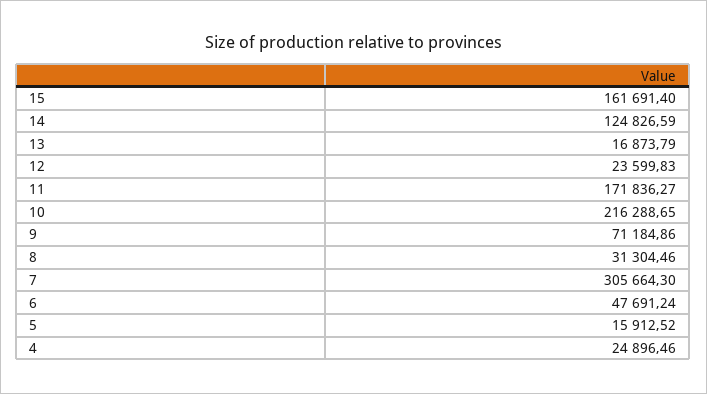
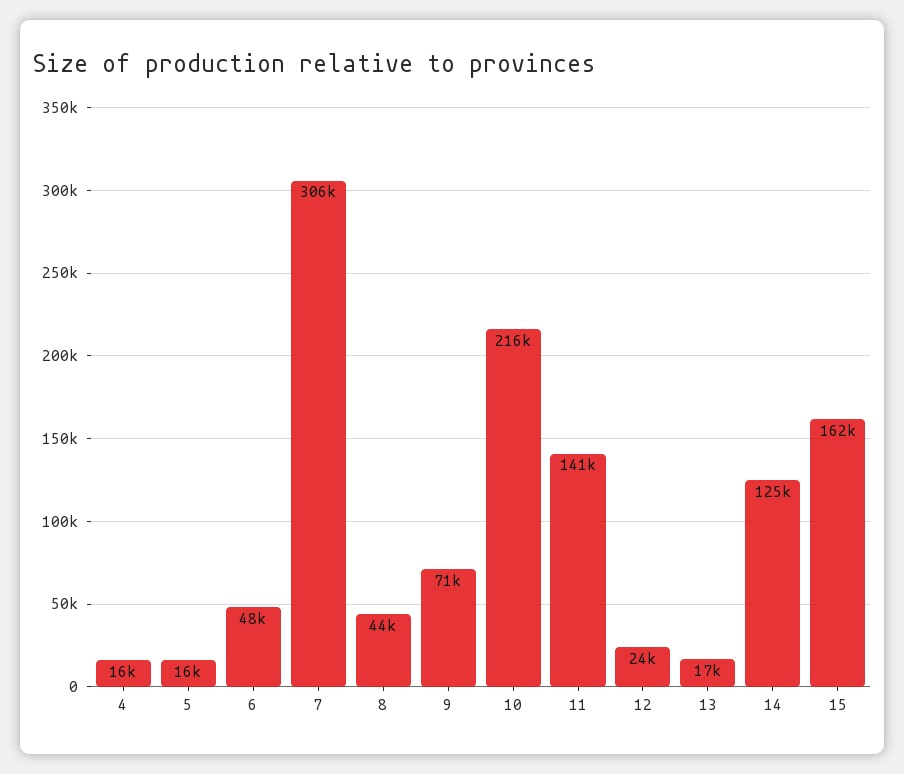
11: 171836.27 -> 141000
8: 31304.46 -> 44000
4: 24896.46 -> 16000

